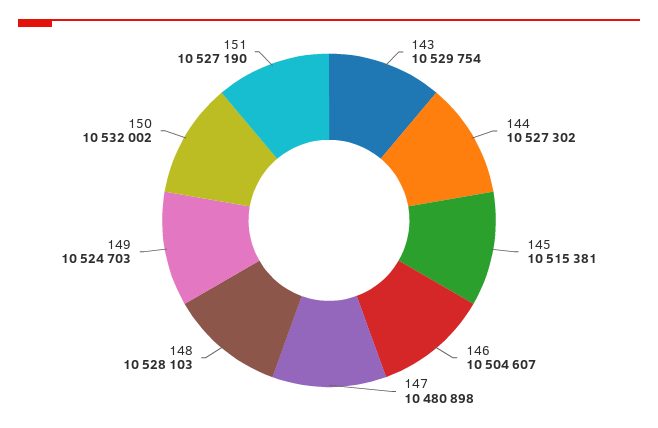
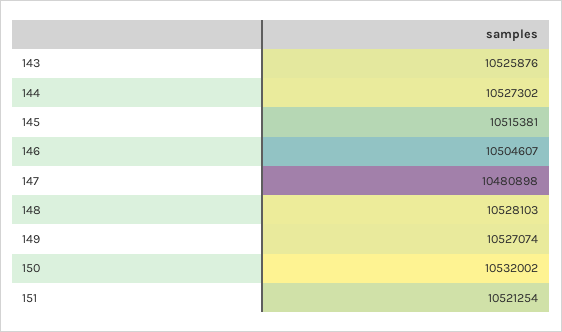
143: 10529754 -> 10525876
149: 10524703 -> 10527074
151: 10527190 -> 10521254

